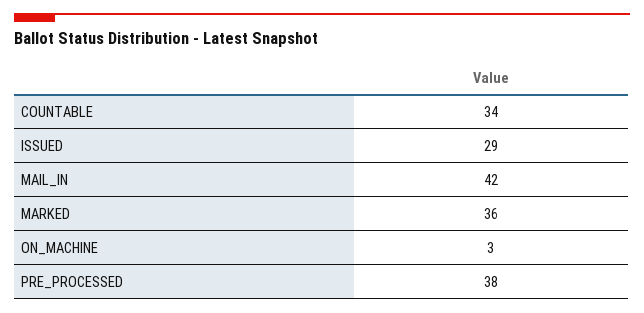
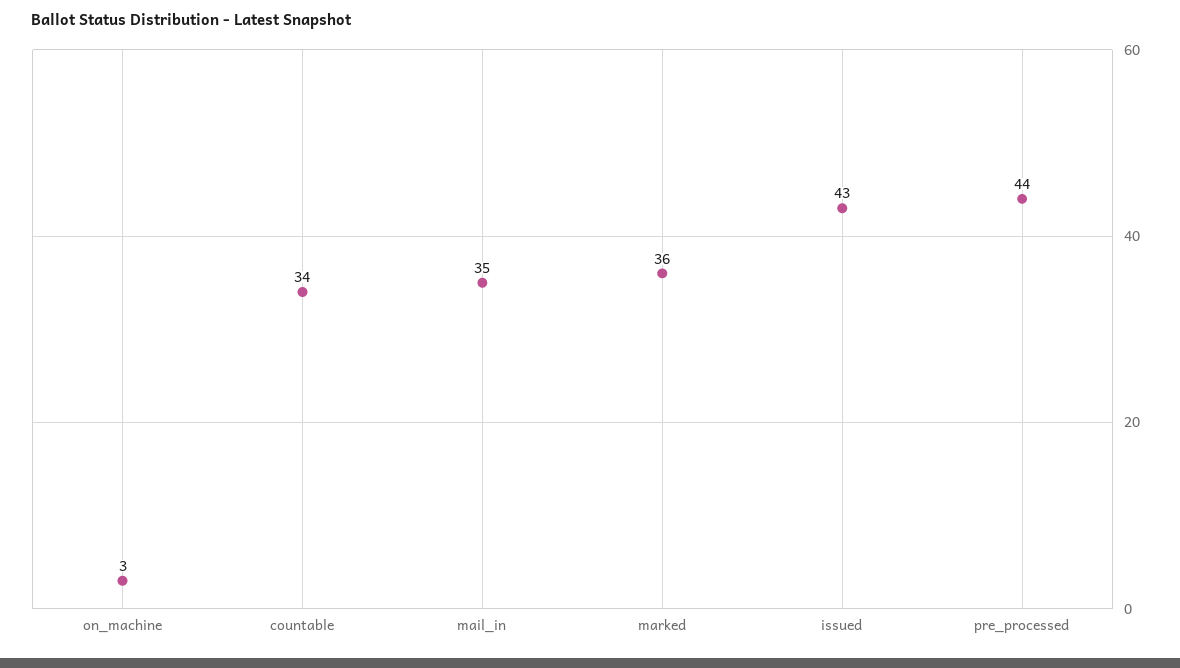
ISSUED: 29 -> 43
MAIL_IN: 42 -> 35
PRE_PROCESSED: 38 -> 44

